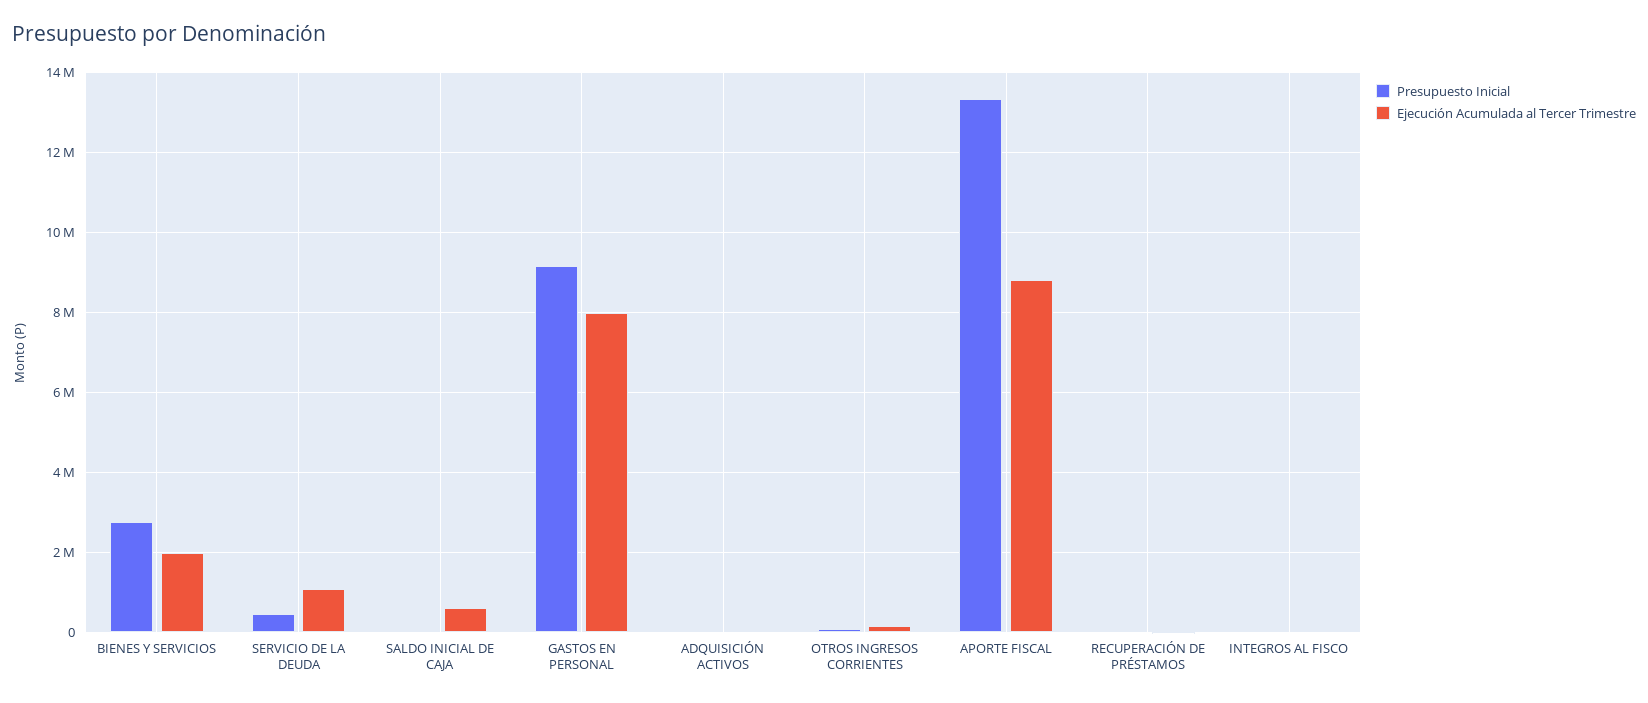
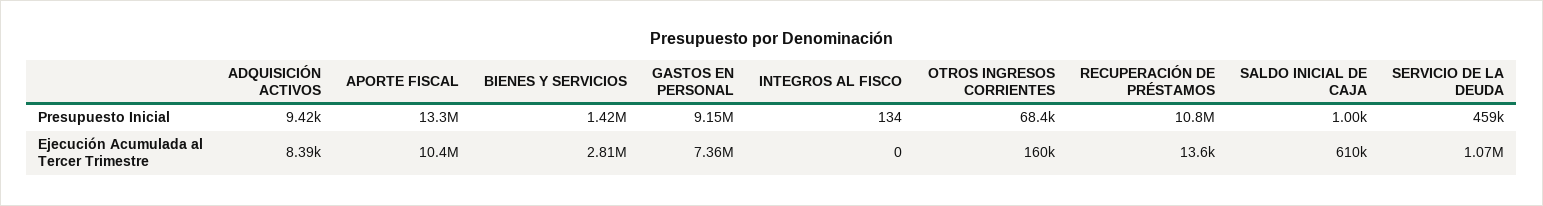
Presupuesto Inicial, BIENES Y SERVICIOS: 2800000 -> 1420000
Ejecución Acumulada al Tercer Trimestre, BIENES Y SERVICIOS: 2000000 -> 2810000
Ejecución Acumulada al Tercer Trimestre, GASTOS EN PERSONAL: 8000000 -> 7360000
Ejecución Acumulada al Tercer Trimestre, APORTE FISCAL: 8800000 -> 10400000
Presupuesto Inicial, RECUPERACIÓN DE PRÉSTAMOS: 0 -> 10800000

